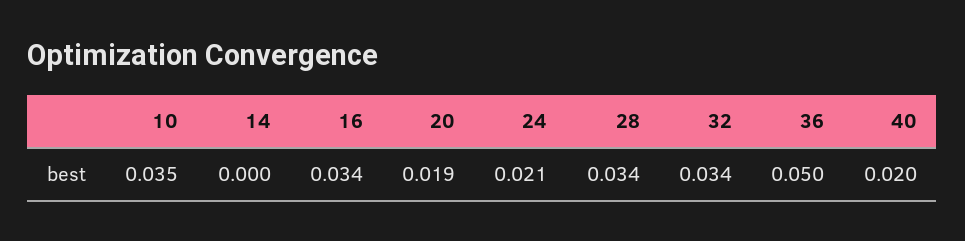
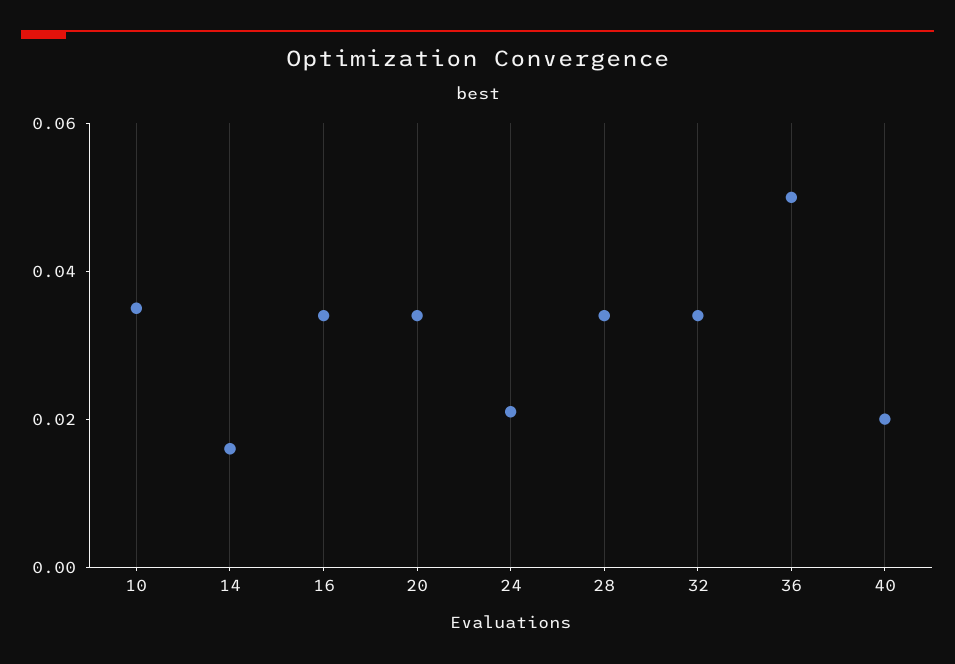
14: 0 -> 0.015
20: 0.019 -> 0.035

